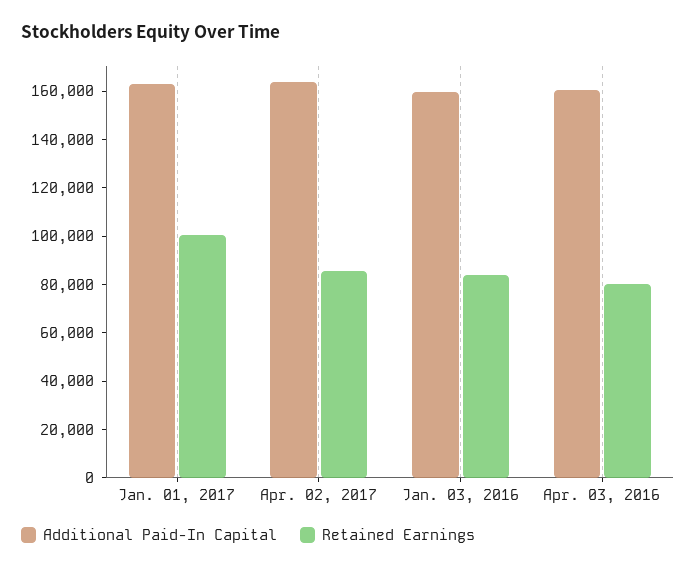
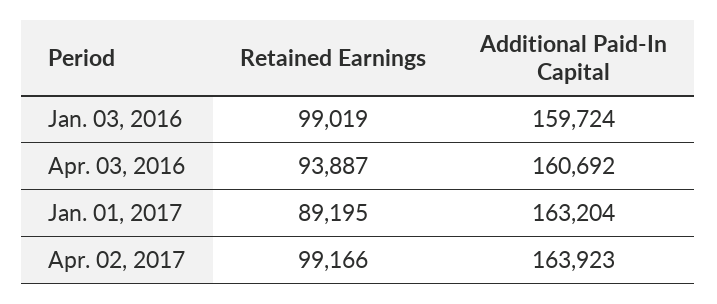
Retained Earnings, Jan. 01, 2017: 100000 -> 89195
Retained Earnings, Apr. 02, 2017: 85000 -> 99166
Retained Earnings, Jan. 03, 2016: 85000 -> 99019
Retained Earnings, Apr. 03, 2016: 80000 -> 93887

